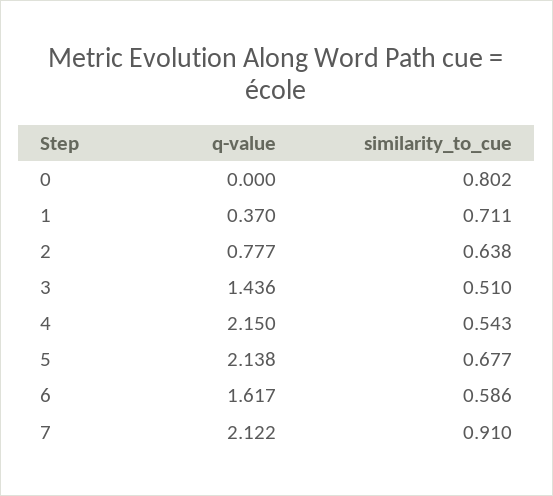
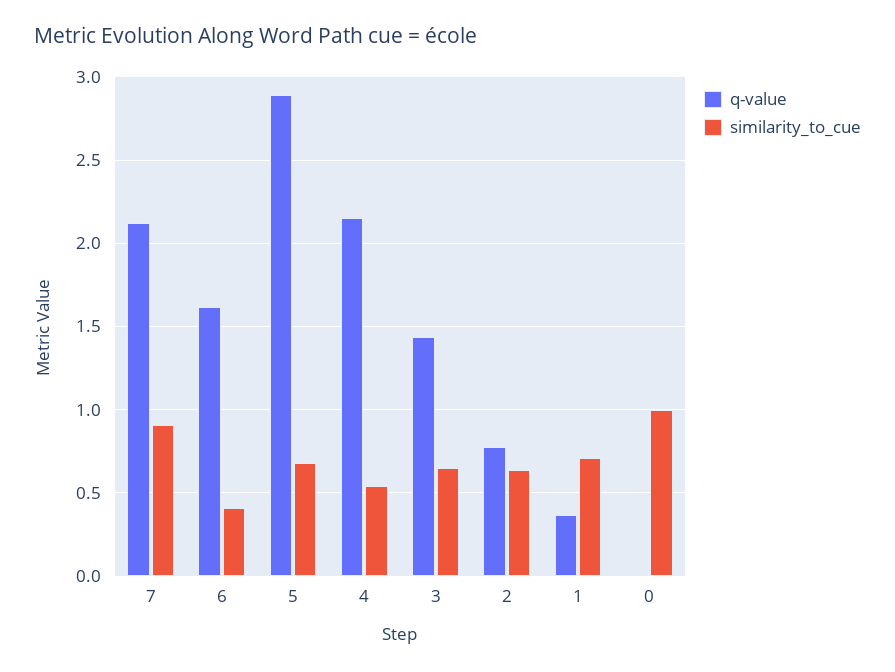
similarity_to_cue, 0: 0.802 -> 1
similarity_to_cue, 3: 0.51 -> 0.65
q-value, 5: 2.138 -> 2.9
similarity_to_cue, 6: 0.586 -> 0.4

